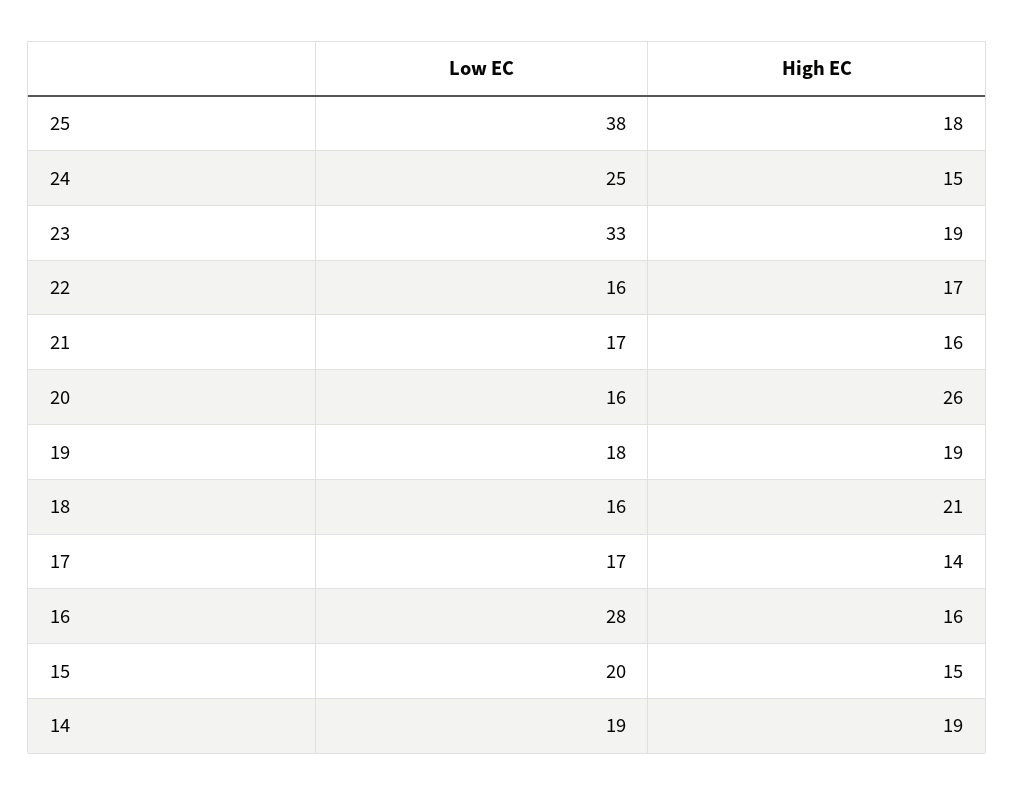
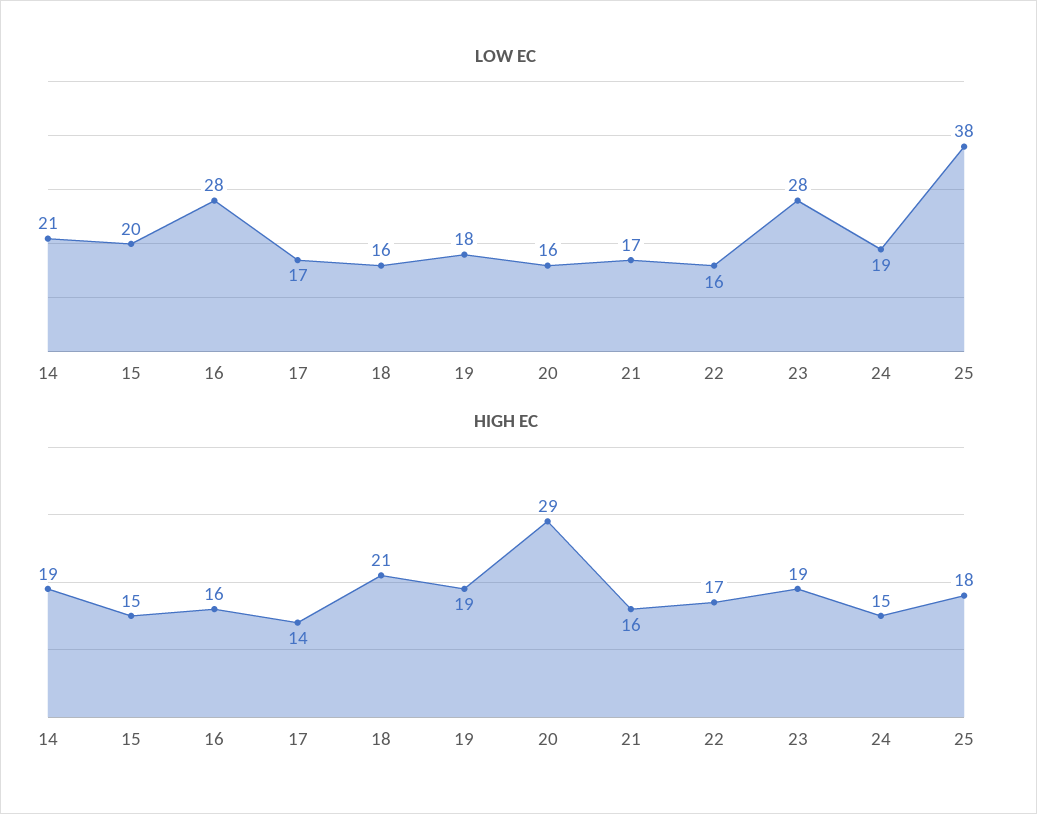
Low EC, 24: 25 -> 19
Low EC, 23: 33 -> 28
High EC, 20: 26 -> 29
Low EC, 14: 19 -> 21

